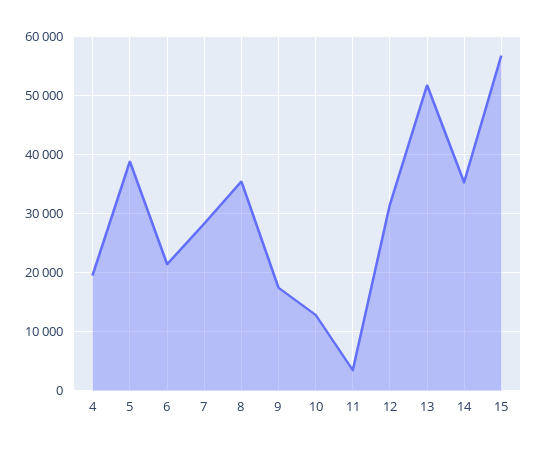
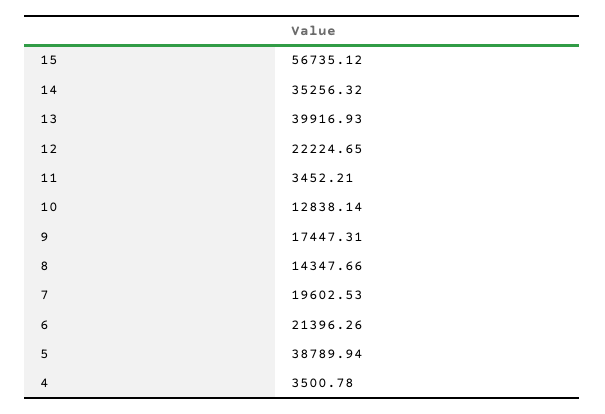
4: 20000 -> 3500.78
7: 28000 -> 19602.53
8: 36000 -> 14347.66
12: 32000 -> 22224.65
13: 52000 -> 39916.93

